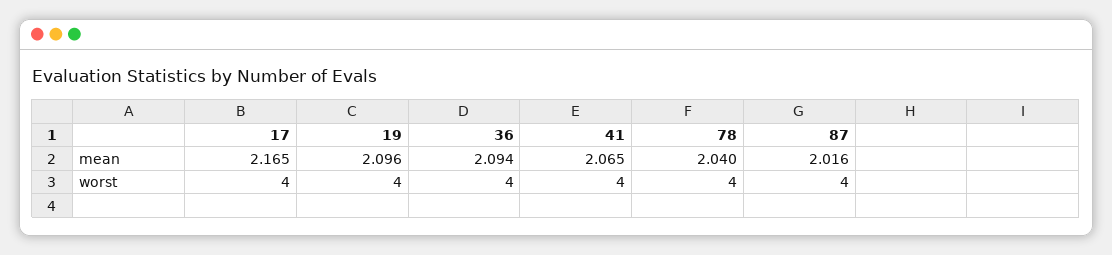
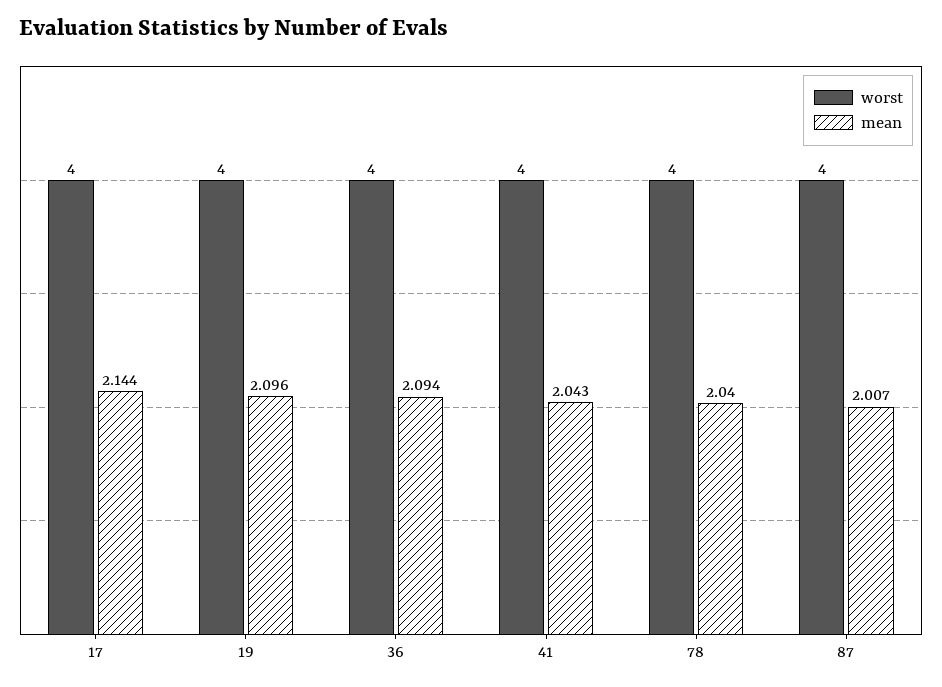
mean, 17: 2.165 -> 2.144
mean, 41: 2.065 -> 2.043
mean, 87: 2.016 -> 2.007

